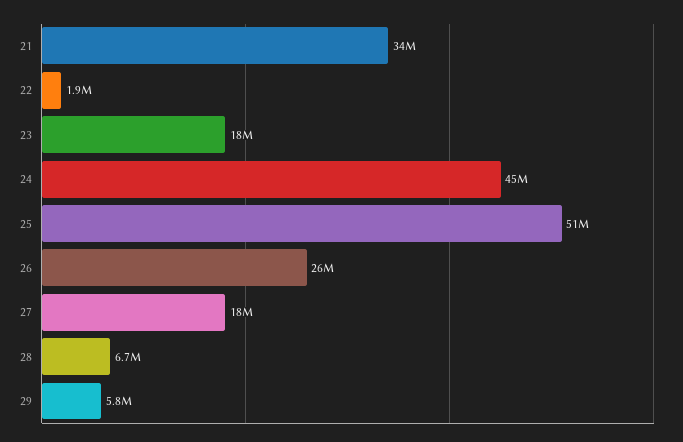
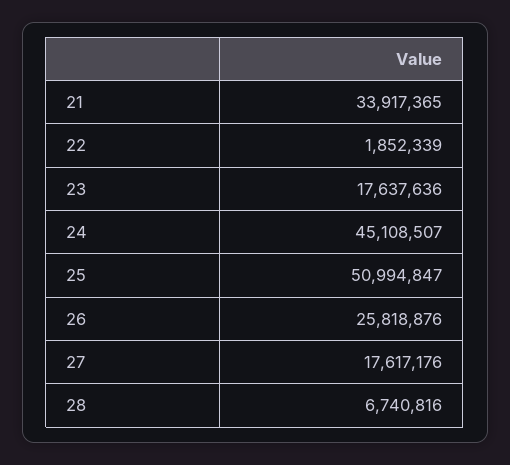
29: 5800000 -> none

